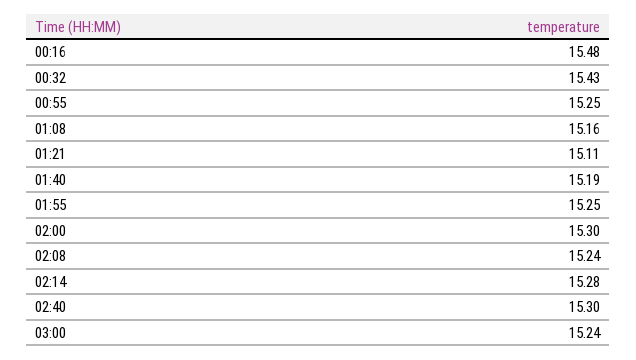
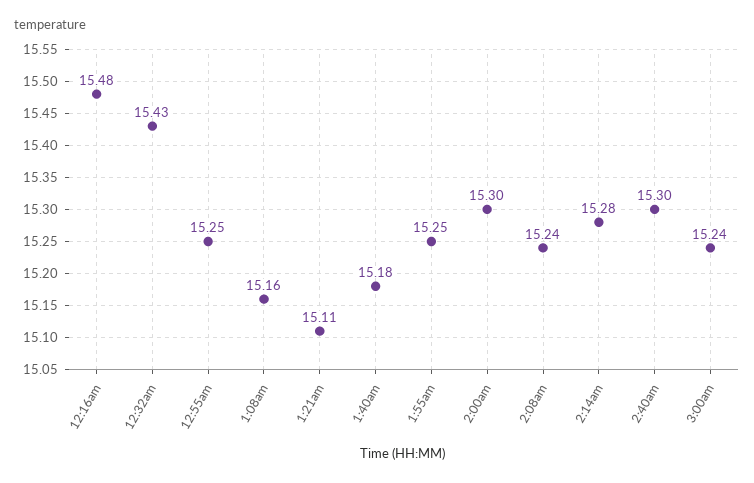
01:40: 15.19 -> 15.18

